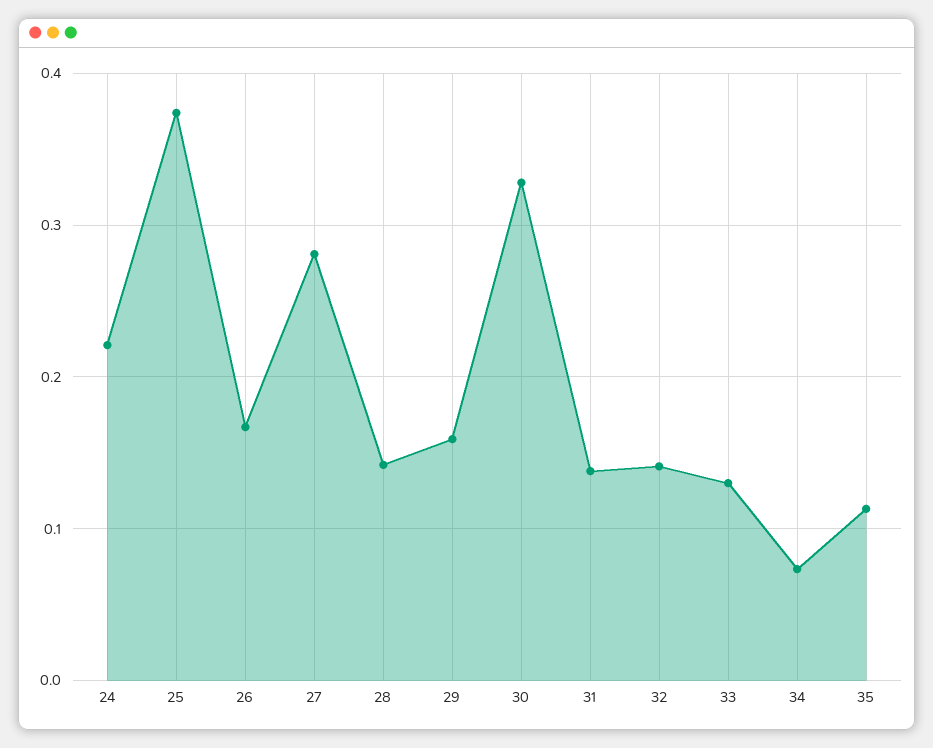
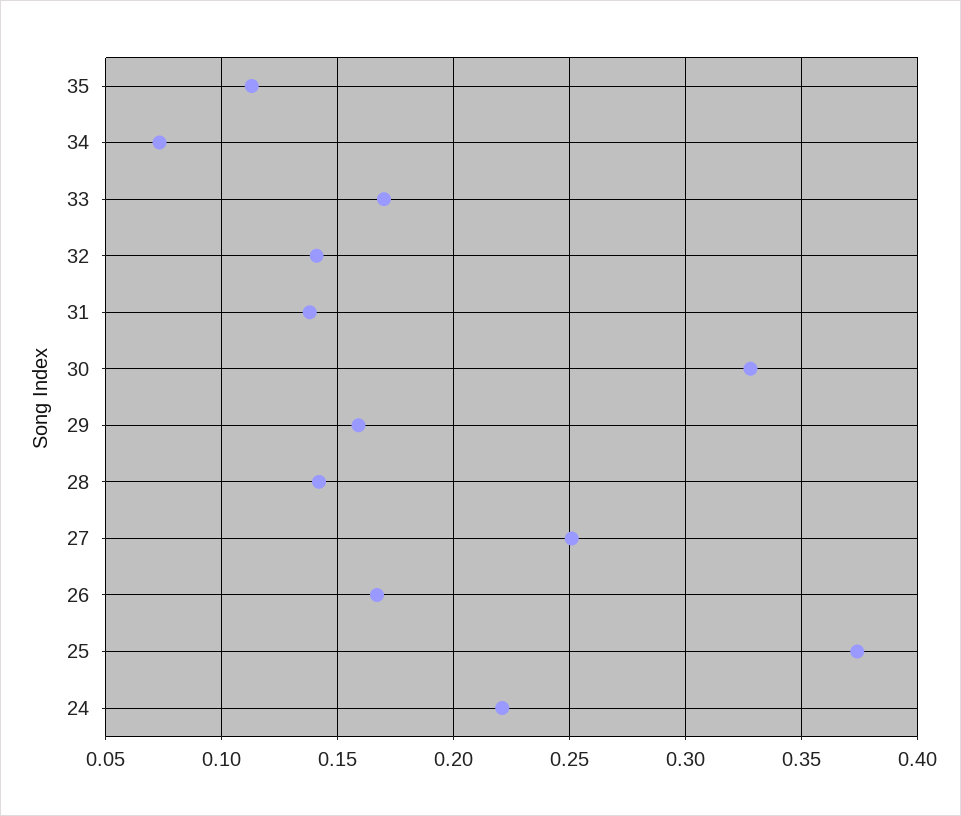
27: 0.28 -> 0.25
33: 0.13 -> 0.17

